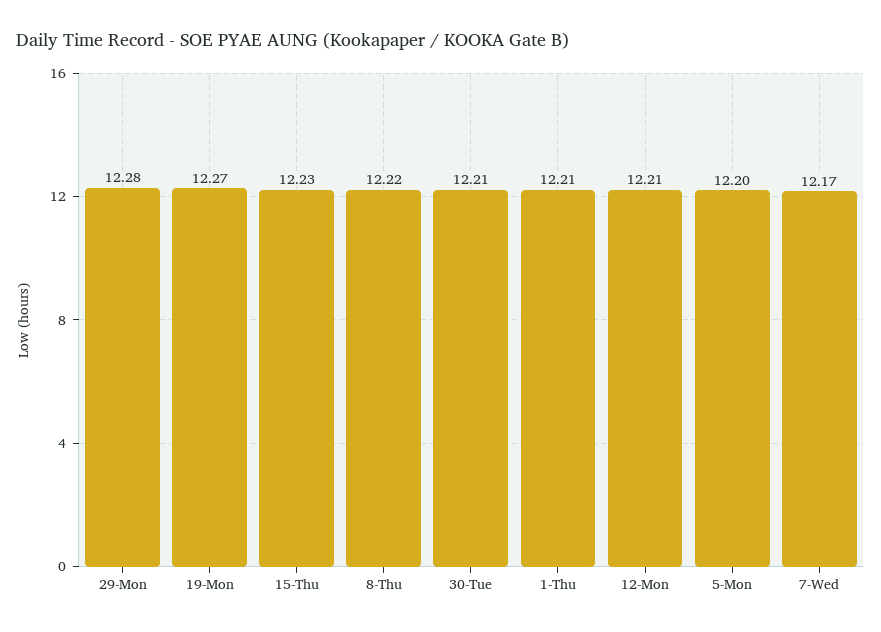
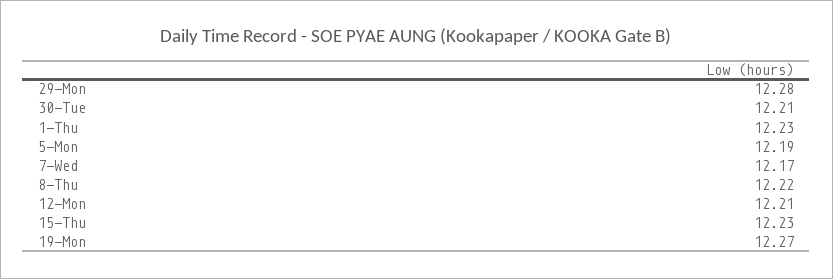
1-Thu: 12.21 -> 12.23
5-Mon: 12.2 -> 12.19

